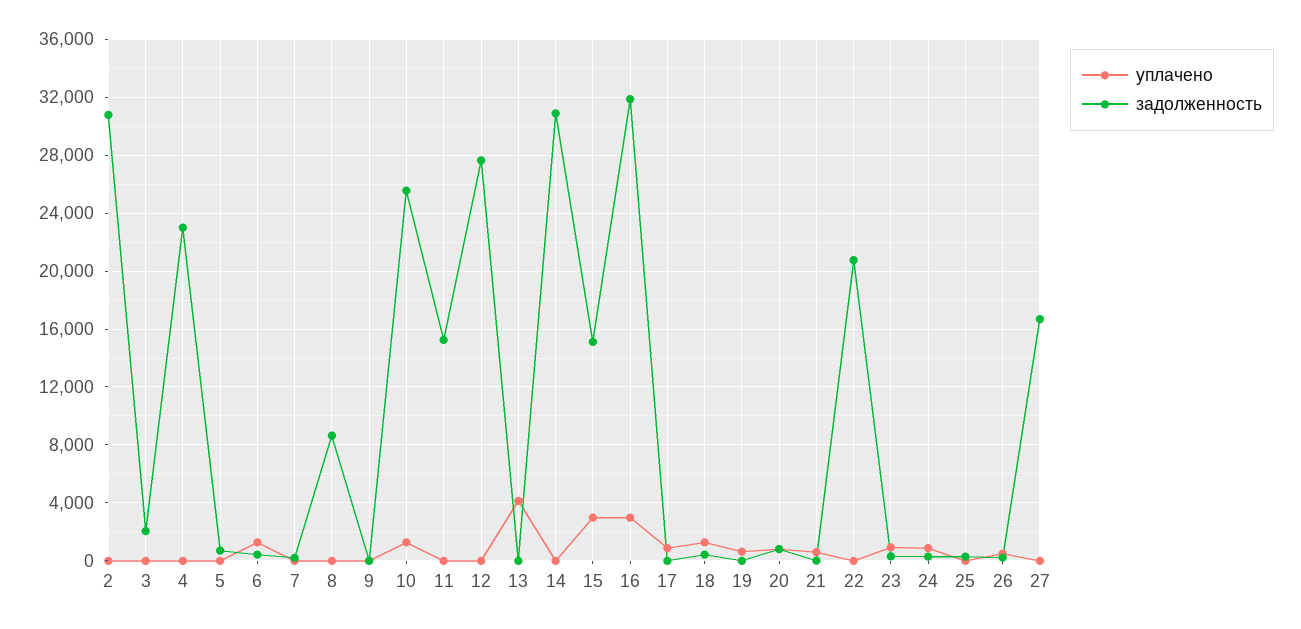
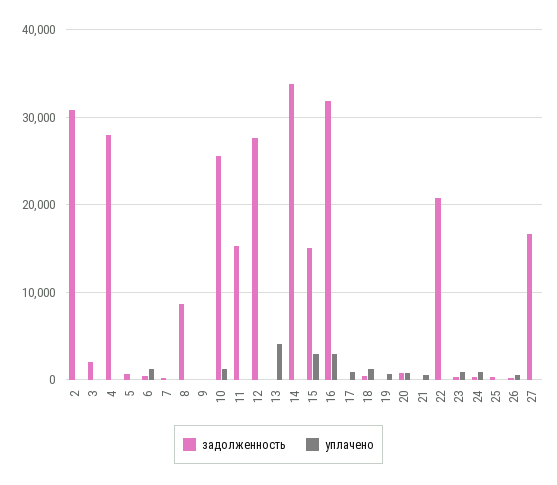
задолженность, 4: 23000 -> 28000
задолженность, 14: 31000 -> 34000

